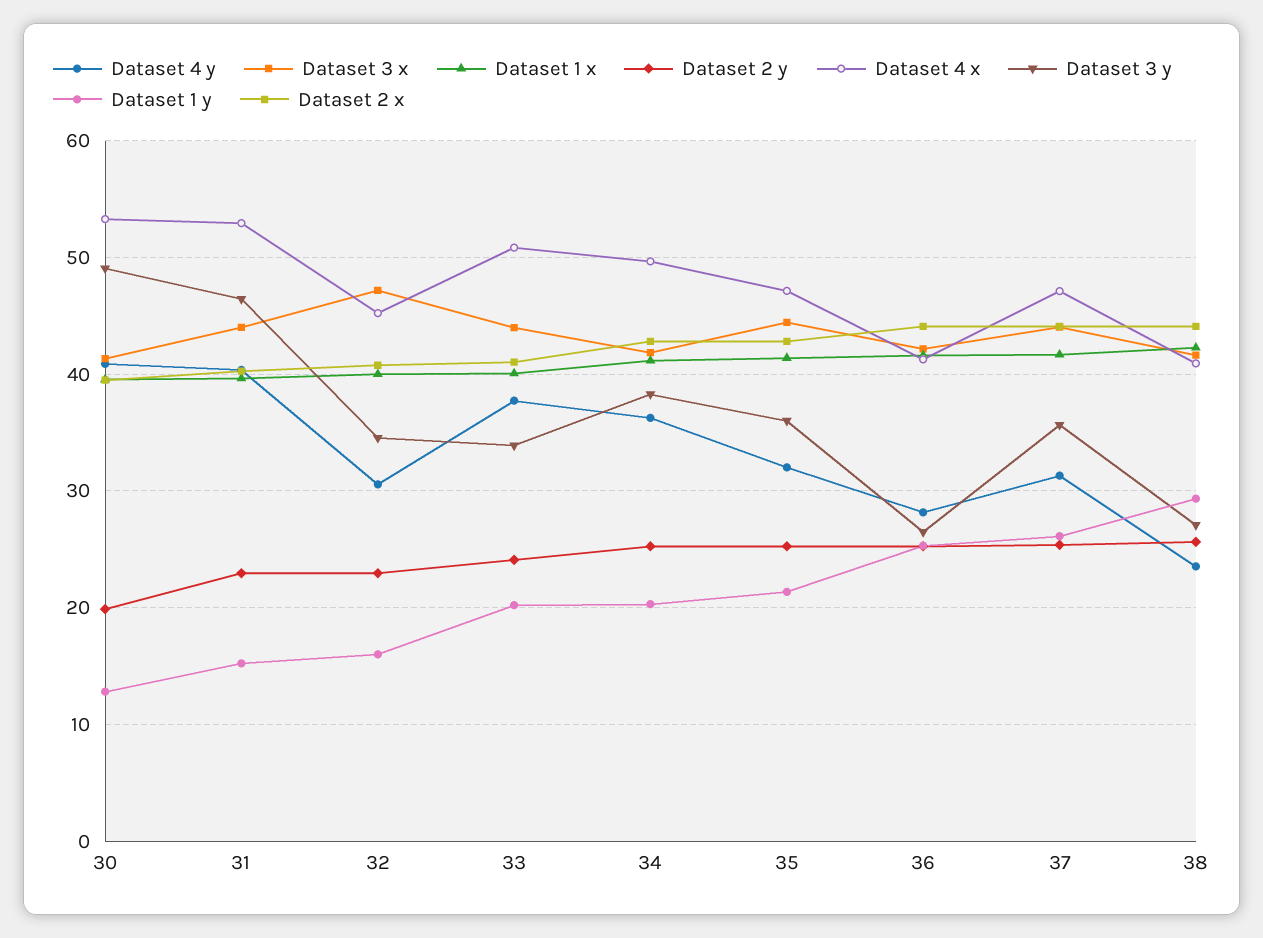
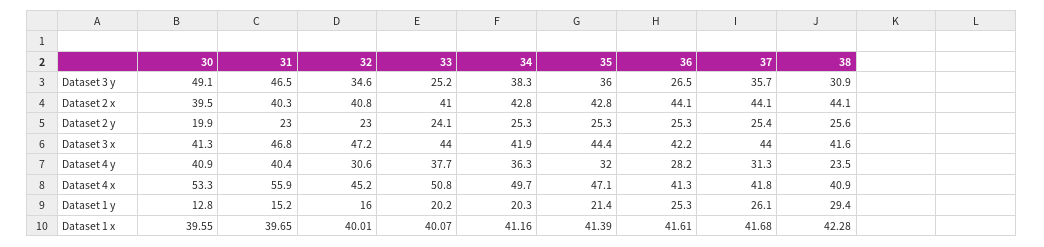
Dataset 3 x, 31: 44 -> 46.8
Dataset 4 x, 31: 53 -> 55.9
Dataset 3 y, 33: 34 -> 25.2
Dataset 4 x, 37: 47 -> 41.8
Dataset 3 y, 38: 27 -> 30.9

